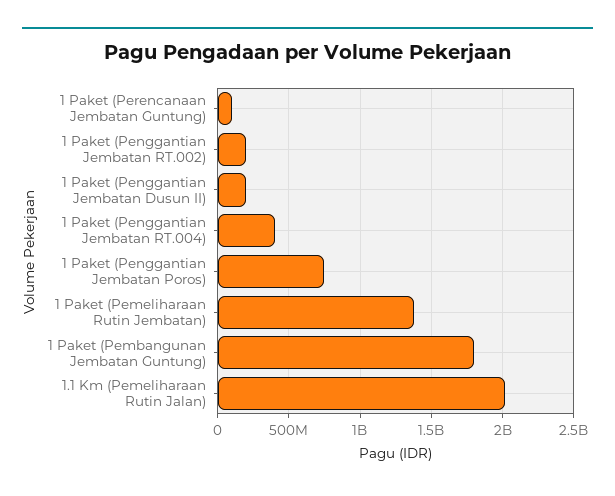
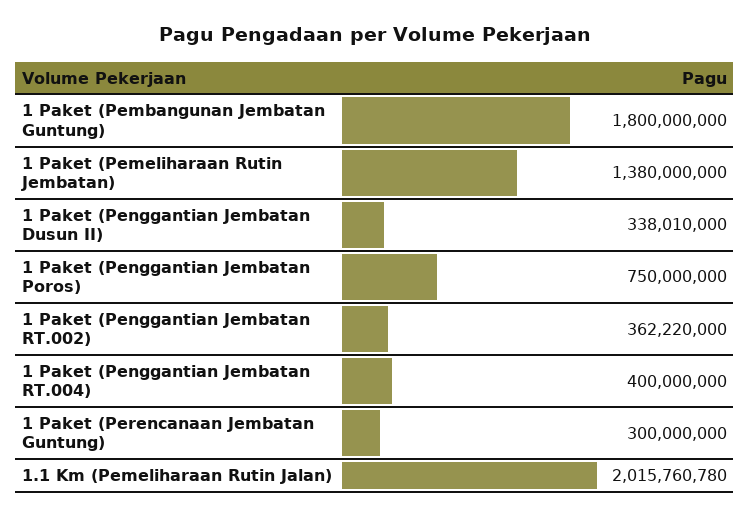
1 Paket (Perencanaan Jembatan Guntung): 100000000 -> 300000000
1 Paket (Penggantian Jembatan RT.002): 200000000 -> 362220000
1 Paket (Penggantian Jembatan Dusun II): 200000000 -> 338010000

